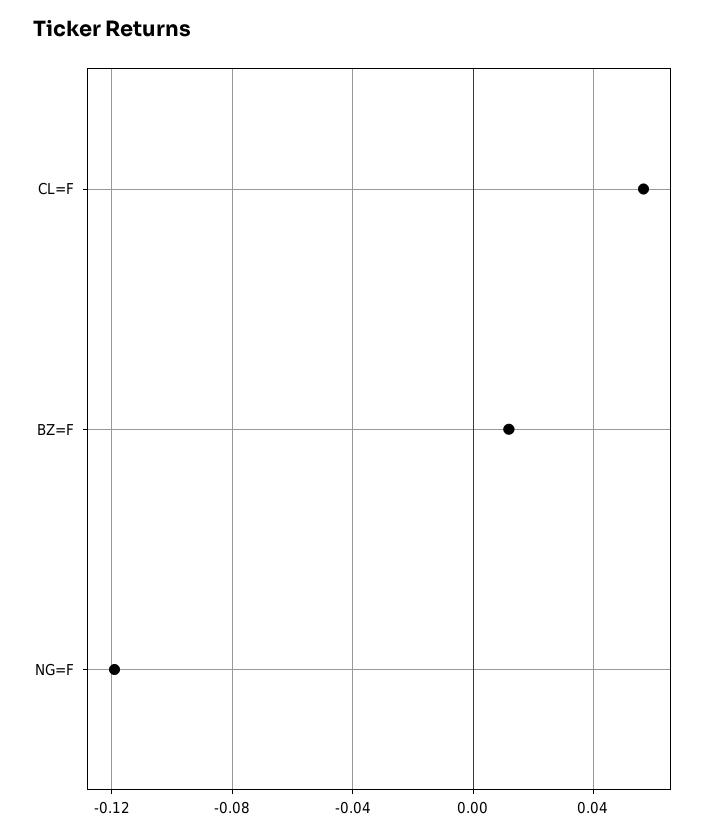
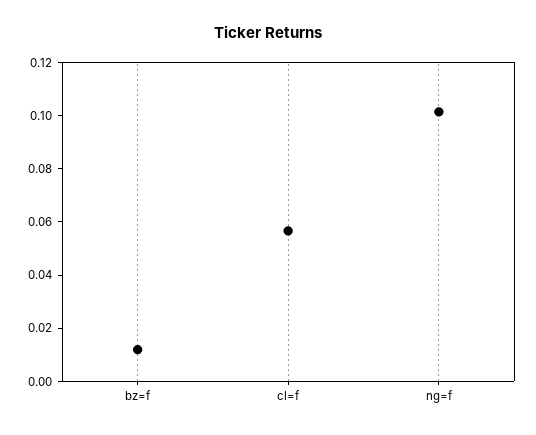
NG=F: -0.12 -> 0.1

